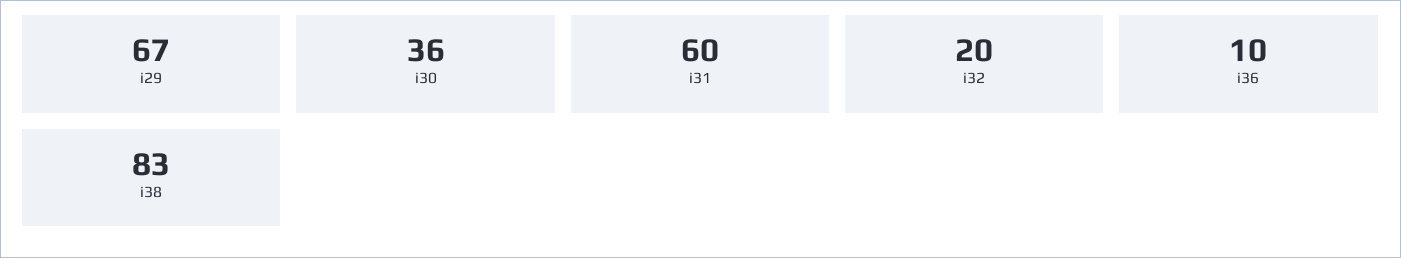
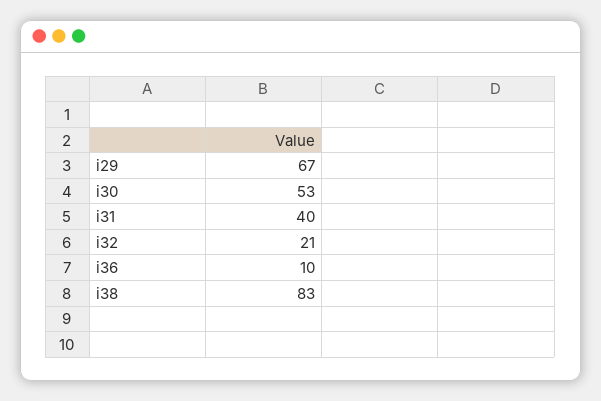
i30: 36 -> 53
i31: 60 -> 40
i32: 20 -> 21

